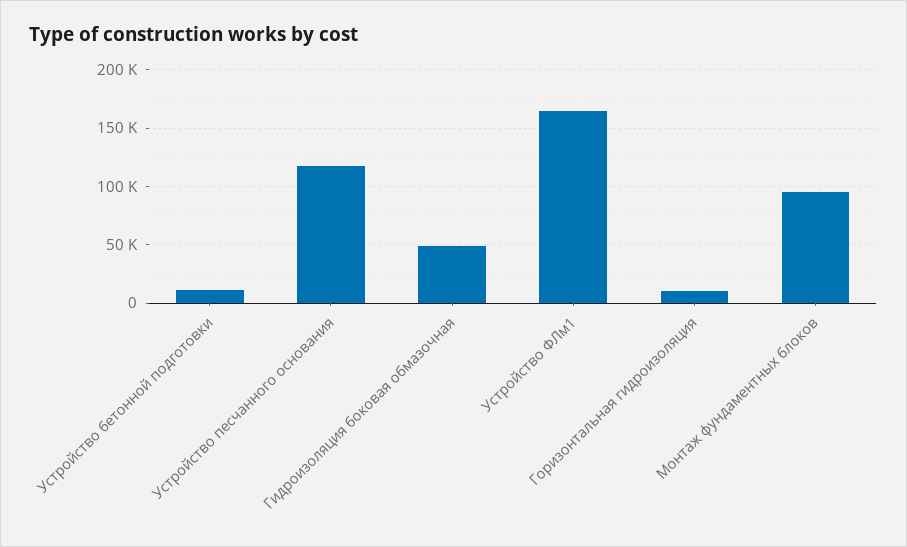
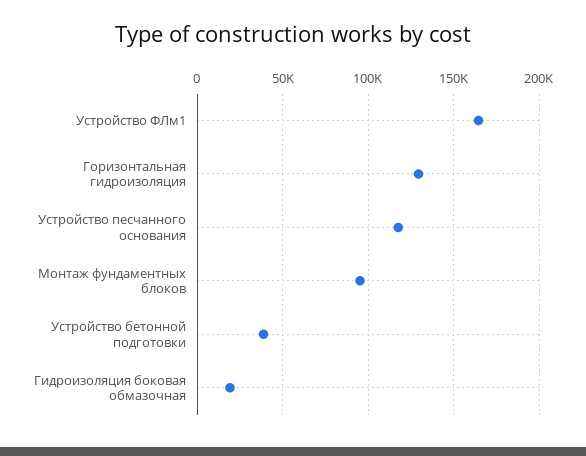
Устройство бетонной подготовки: 10000 -> 40000
Гидроизоляция боковая обмазочная: 50000 -> 20000
Горизонтальная гидроизоляция: 10000 -> 130000

